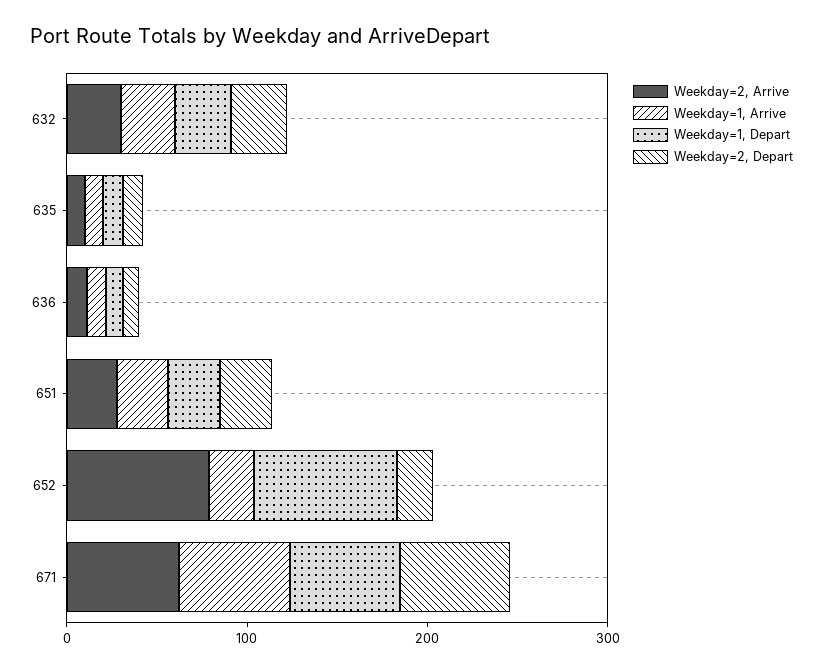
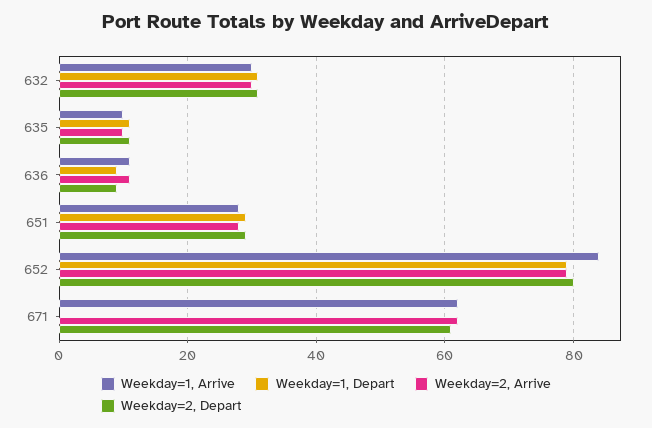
Weekday=1, Arrive, 652: 20 -> 85
Weekday=2, Depart, 652: 20 -> 80
Weekday=1, Depart, 671: 60 -> 0

